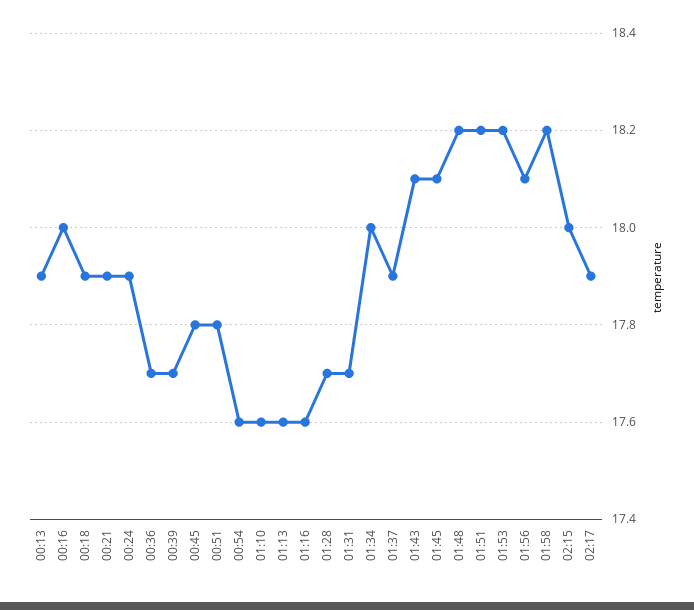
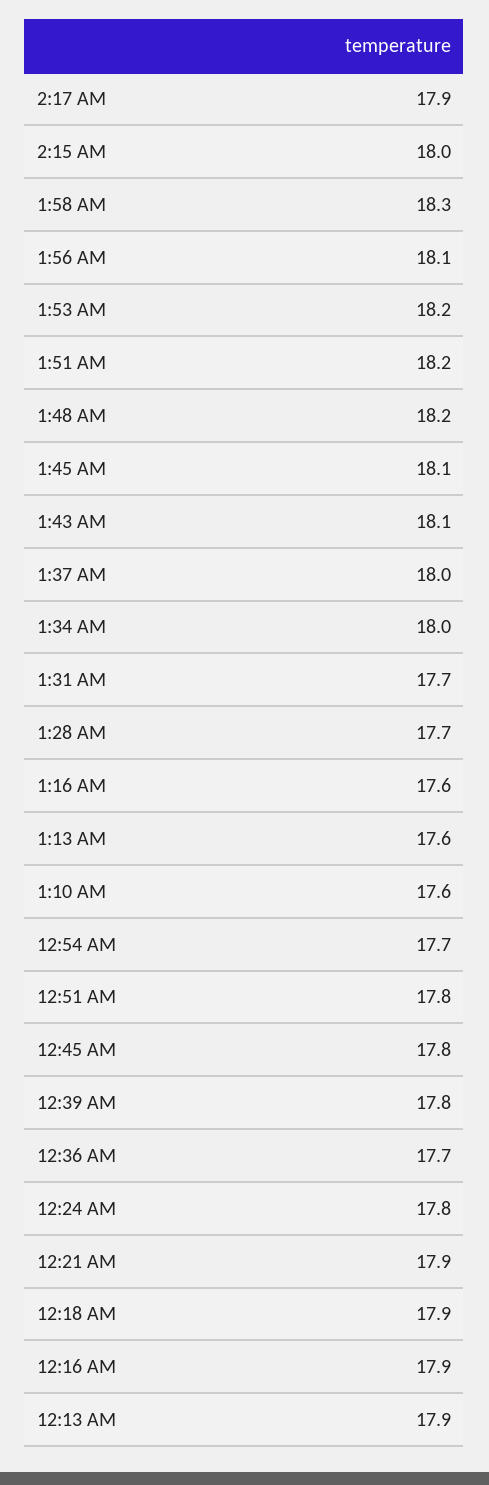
00:16: 18 -> 17.9
00:24: 17.9 -> 17.8
00:39: 17.7 -> 17.8
00:54: 17.6 -> 17.7
01:37: 17.9 -> 18
01:58: 18.2 -> 18.3

